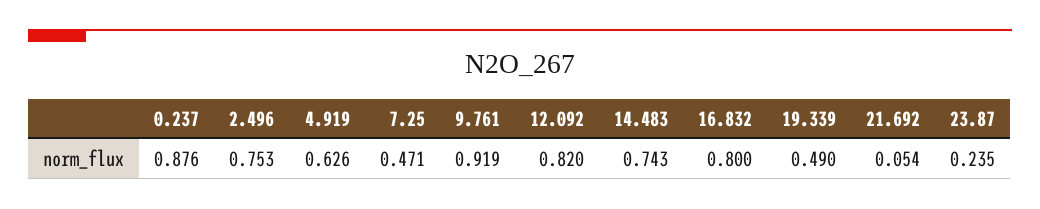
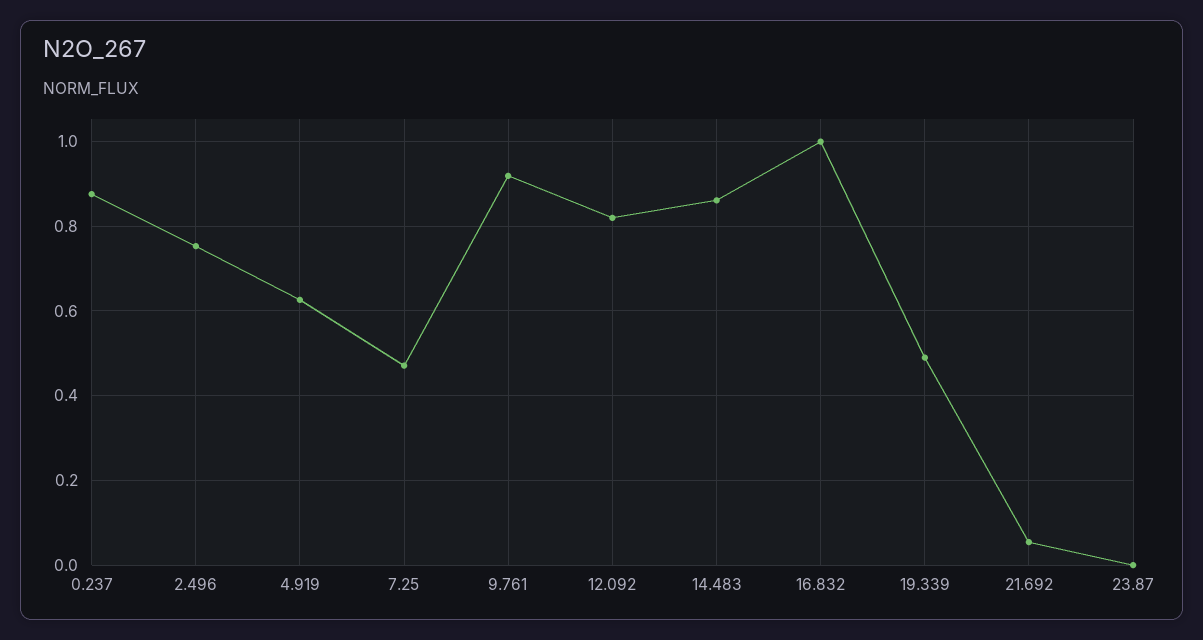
14.483: 0.743 -> 0.86
16.832: 0.8 -> 1
23.87: 0.235 -> 0

